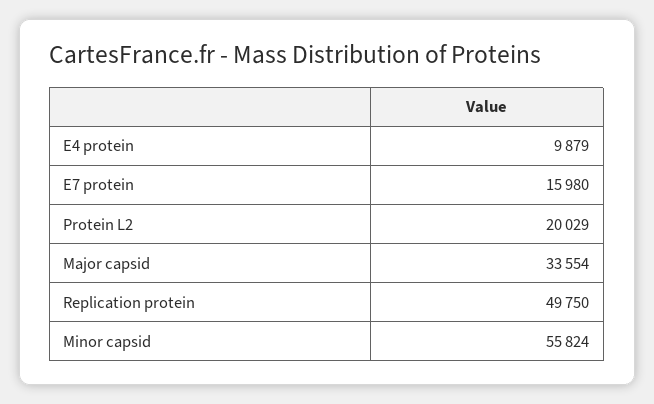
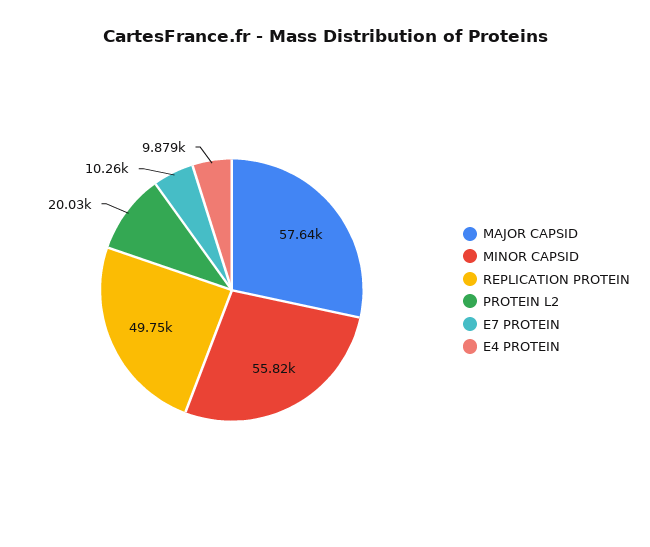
E7 protein: 15980 -> 10260
Major capsid: 33554 -> 57640

